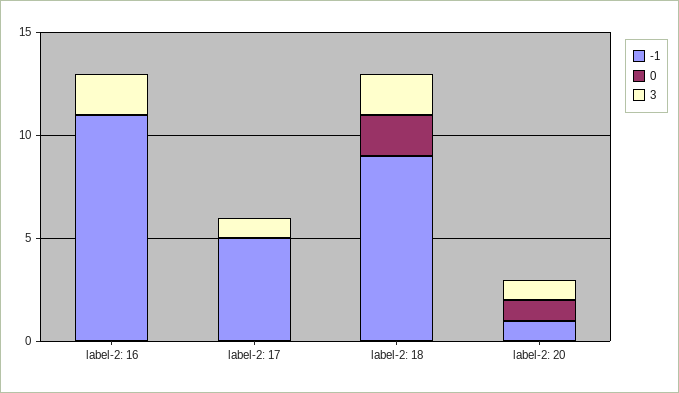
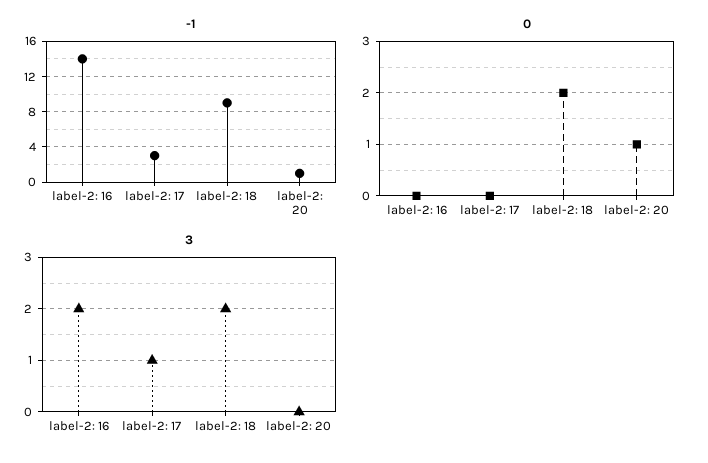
-1, label-2: 16: 11 -> 14
-1, label-2: 17: 5 -> 3
3, label-2: 20: 1 -> 0

